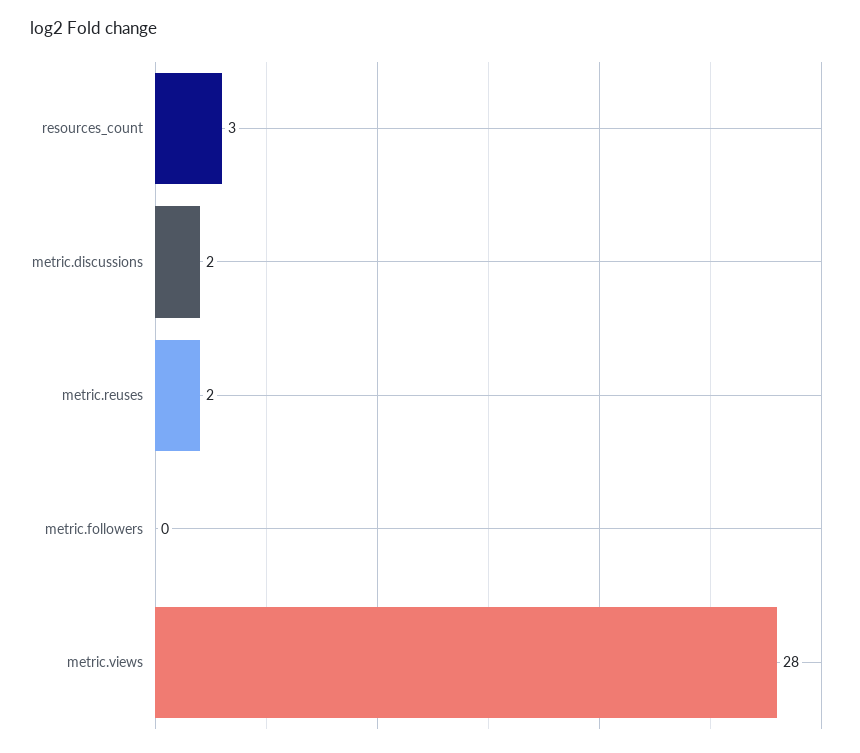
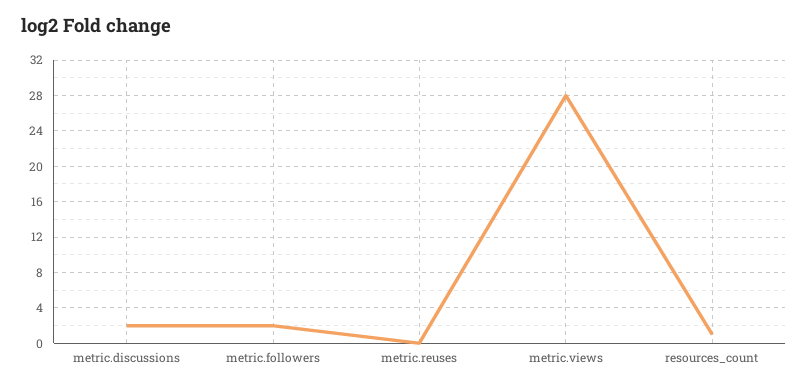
resources_count: 3 -> 1
metric.reuses: 2 -> 0
metric.followers: 0 -> 2

